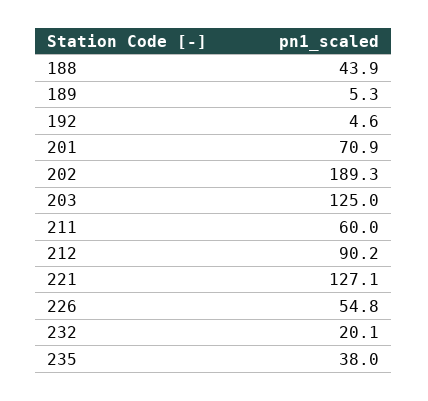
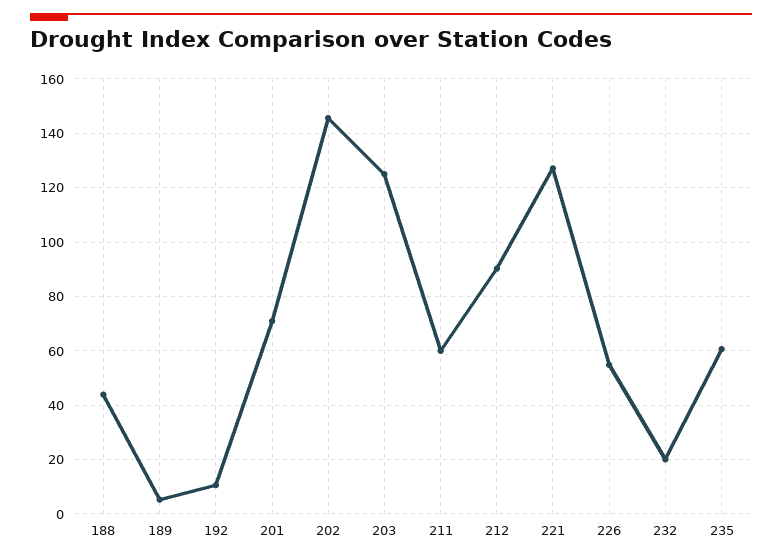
192: 4.6 -> 10
202: 189.3 -> 145
235: 38 -> 60

